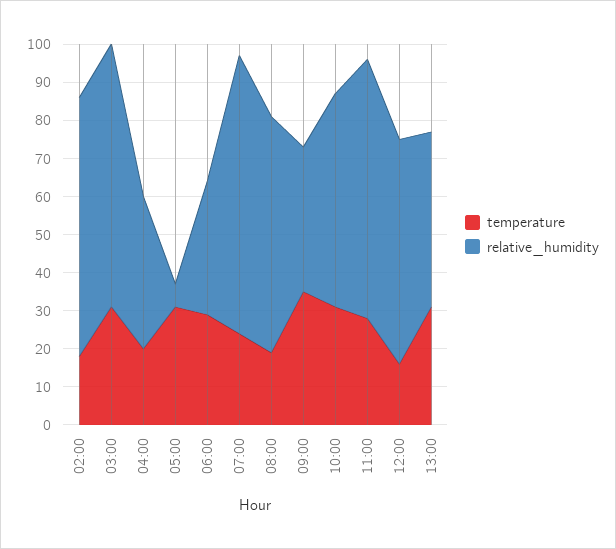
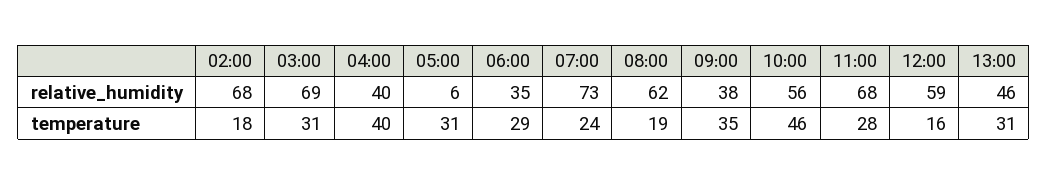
temperature, 04:00: 20 -> 40
temperature, 10:00: 30 -> 46

